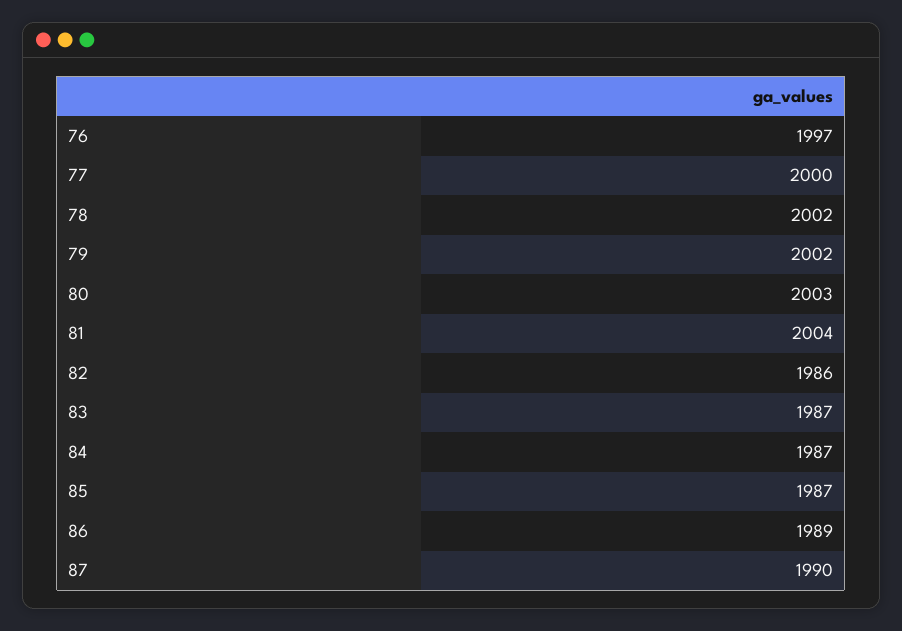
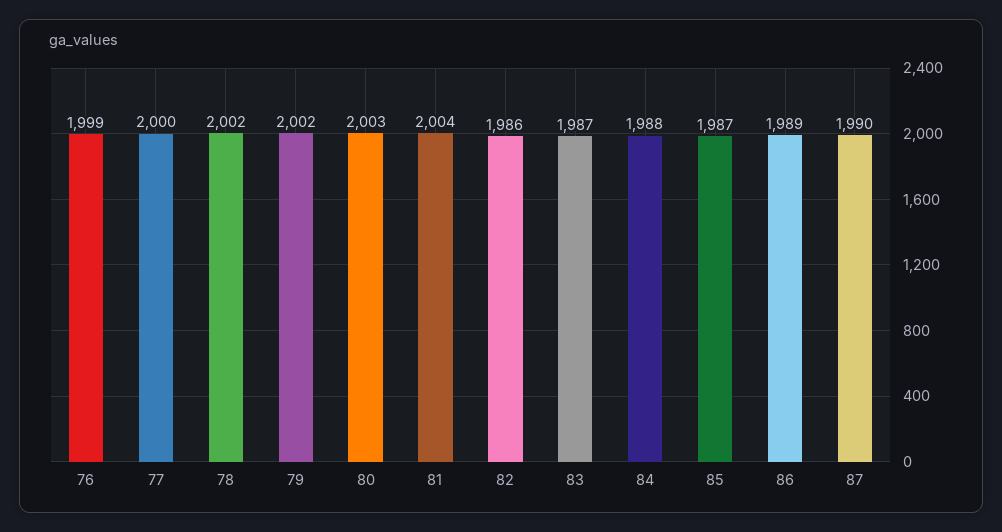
76: 1997 -> 1999
84: 1987 -> 1988

